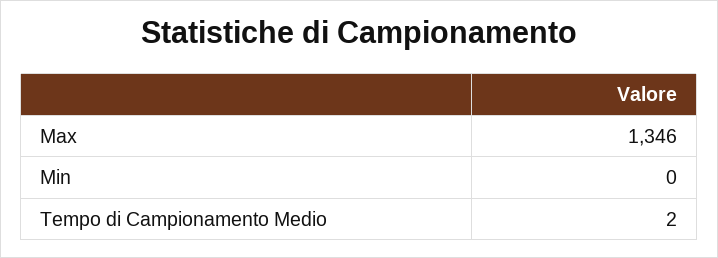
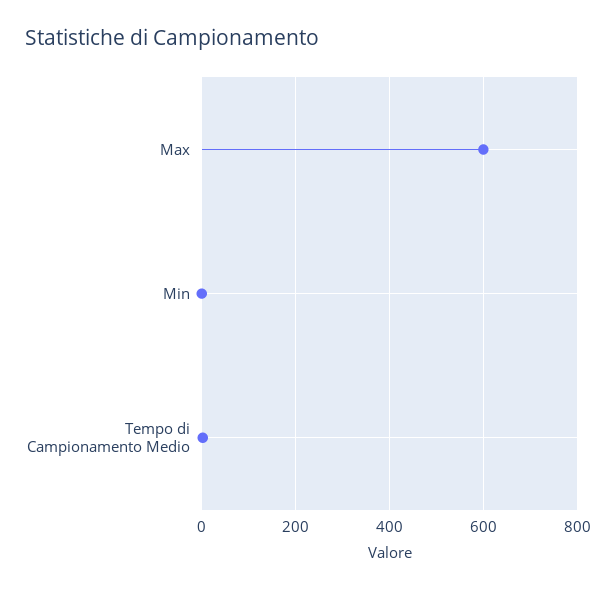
Max: 1346 -> 600

